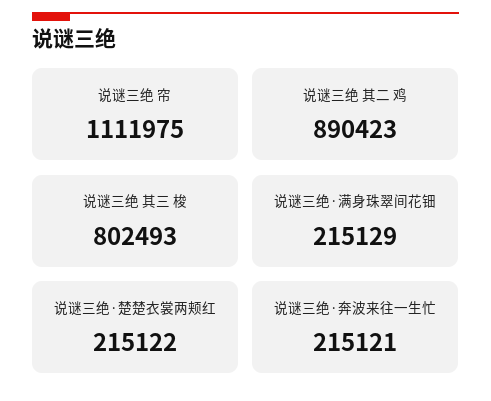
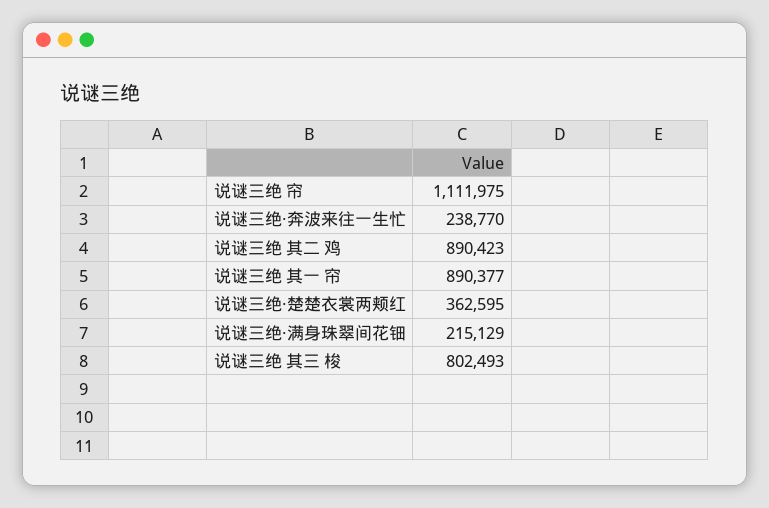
说谜三绝·楚楚衣裳两颊红: 215122 -> 362595
说谜三绝·奔波来往一生忙: 215121 -> 238770
说谜三绝 其一 帘: none -> 890377

